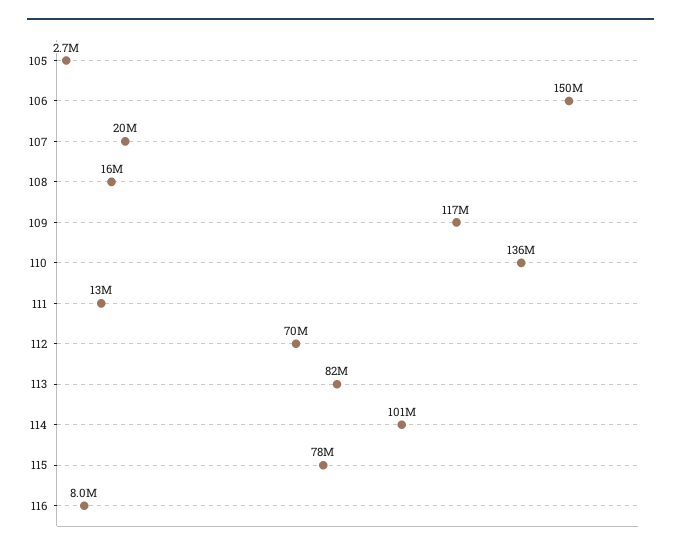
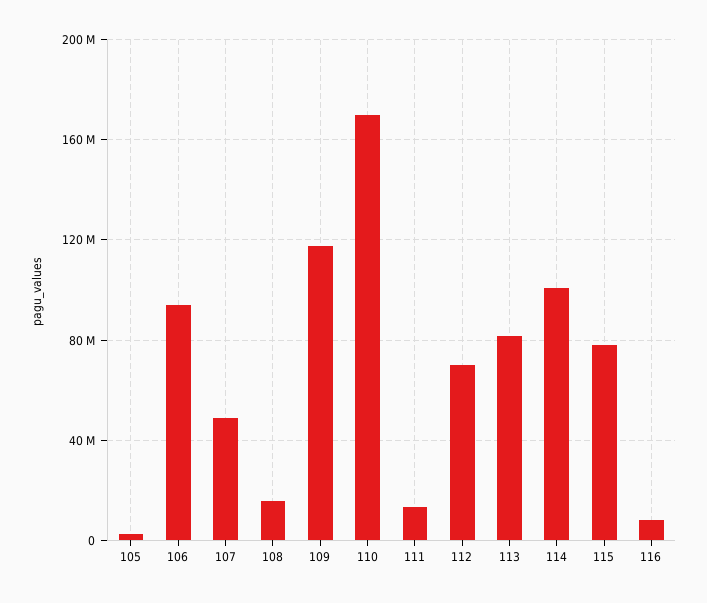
106: 150000000 -> 95000000
107: 20000000 -> 50000000
110: 136000000 -> 170000000

